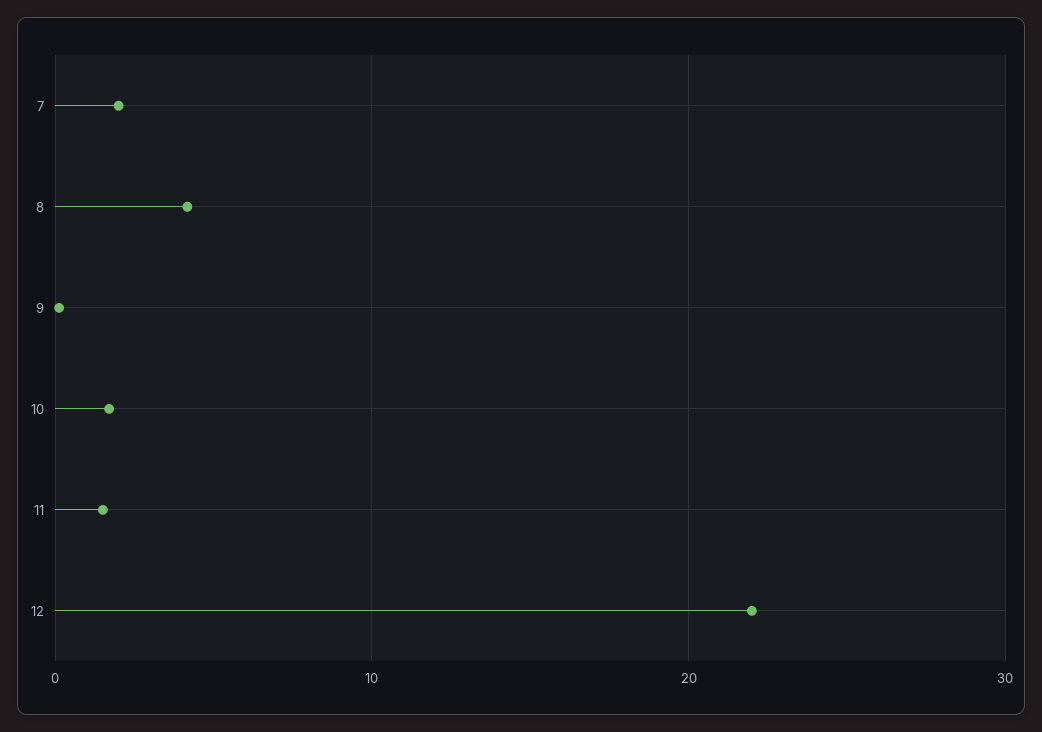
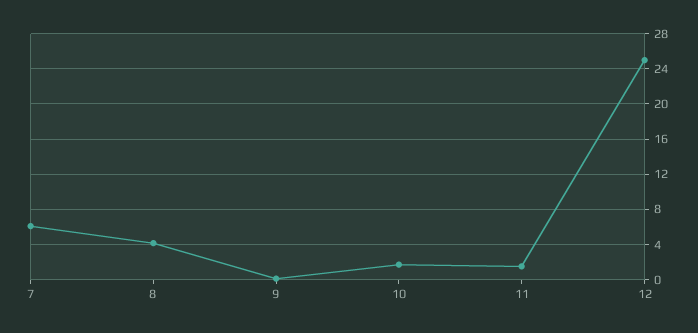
7: 2 -> 6
12: 22 -> 25

